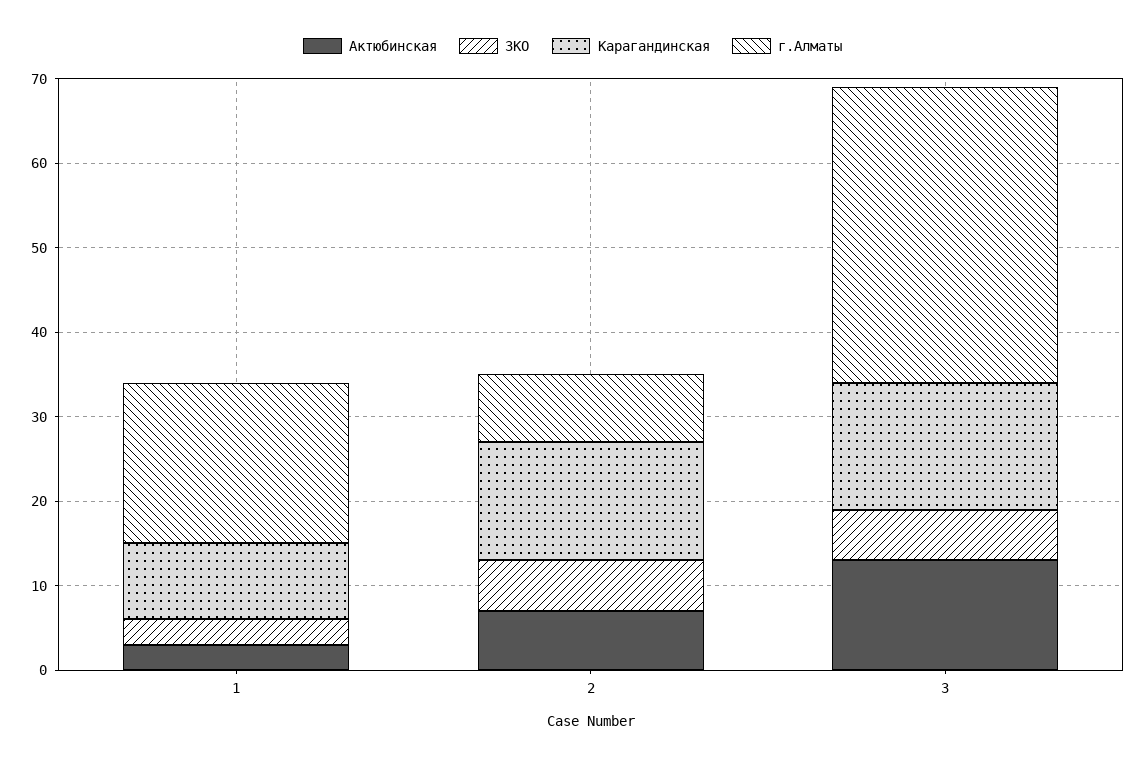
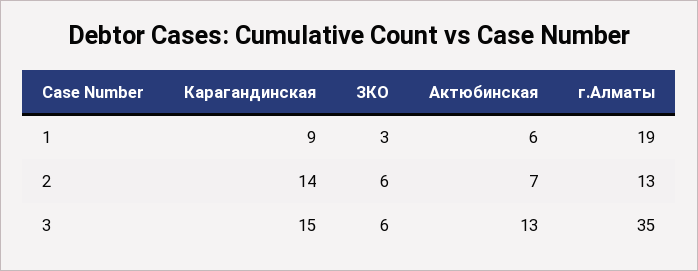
Актюбинская, 1: 3 -> 6
г.Алматы, 2: 8 -> 13

